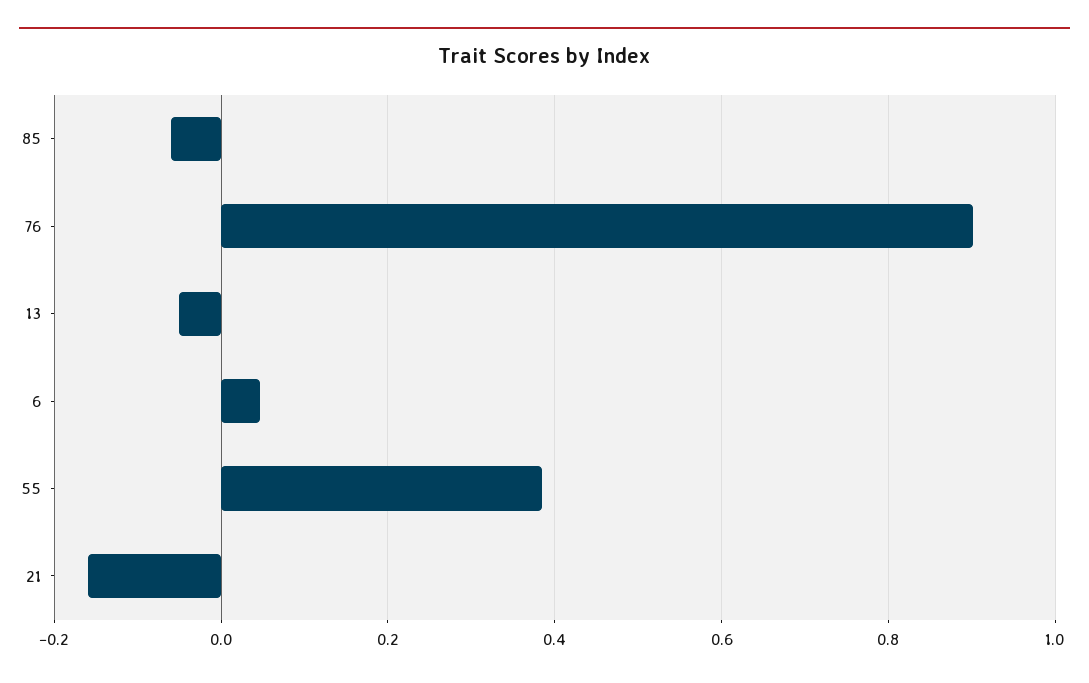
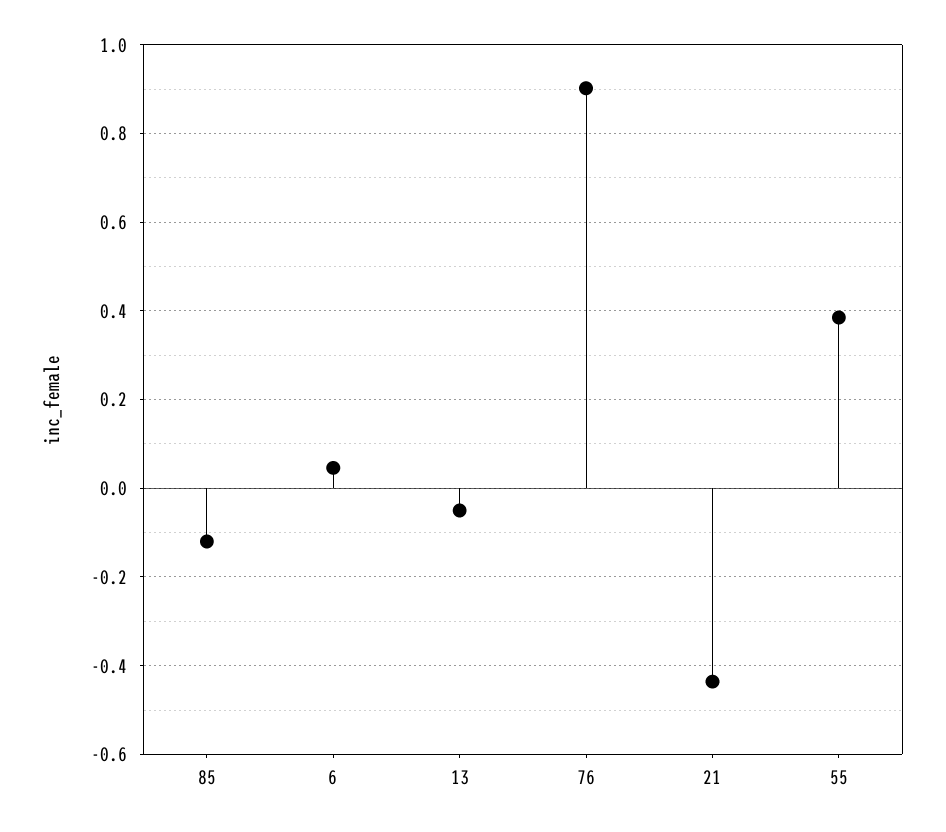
85: -0.06 -> -0.12
21: -0.16 -> -0.44

